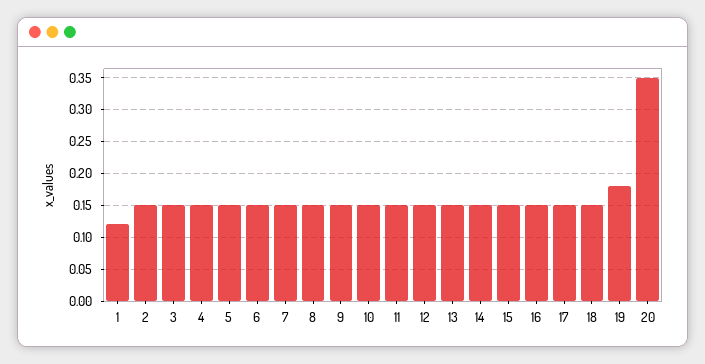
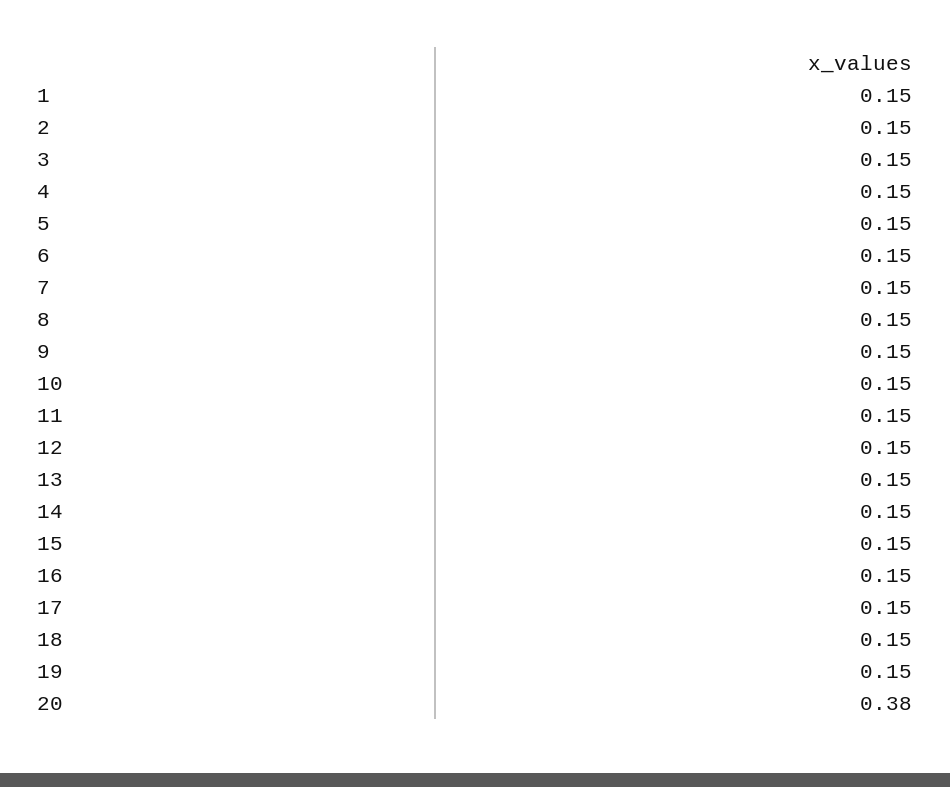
1: 0.12 -> 0.15
19: 0.18 -> 0.15
20: 0.35 -> 0.38

